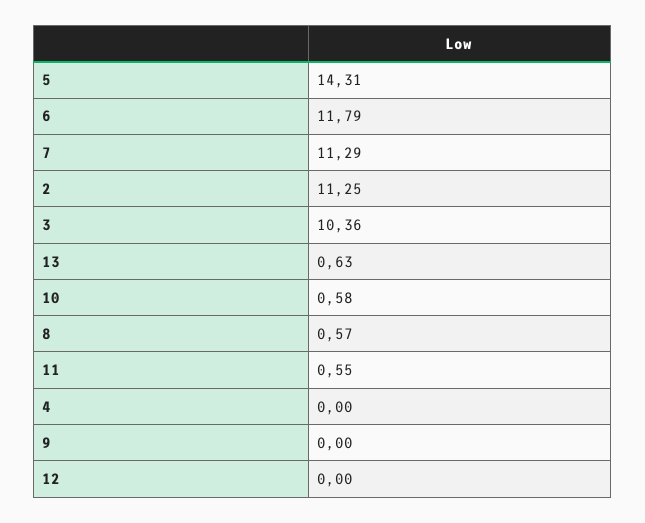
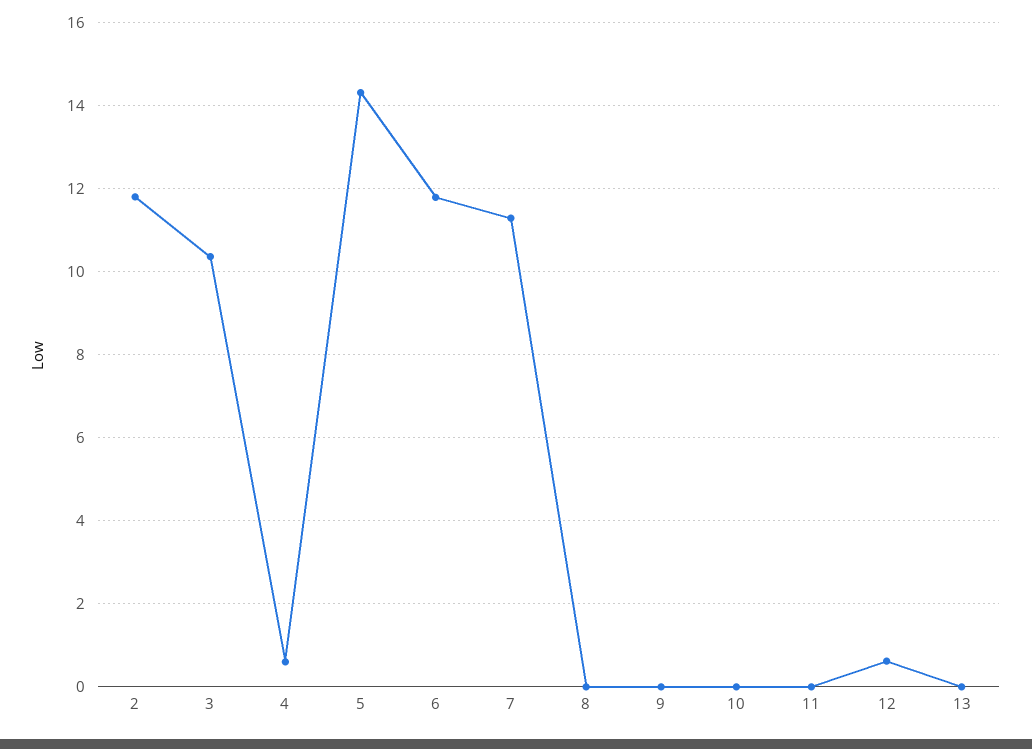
2: 11.25 -> 11.8
13: 0.63 -> 0
10: 0.58 -> 0
8: 0.57 -> 0
11: 0.55 -> 0
4: 0 -> 0.6
12: 0 -> 0.6

